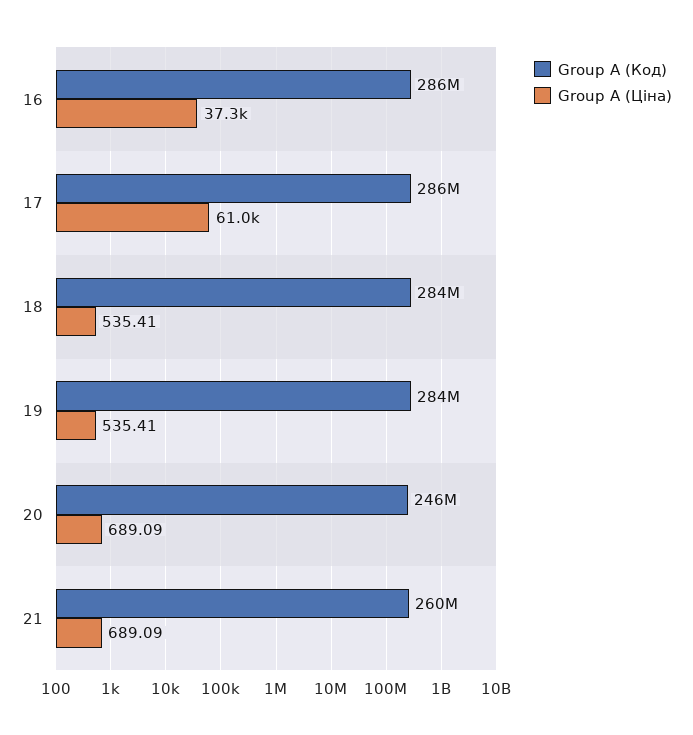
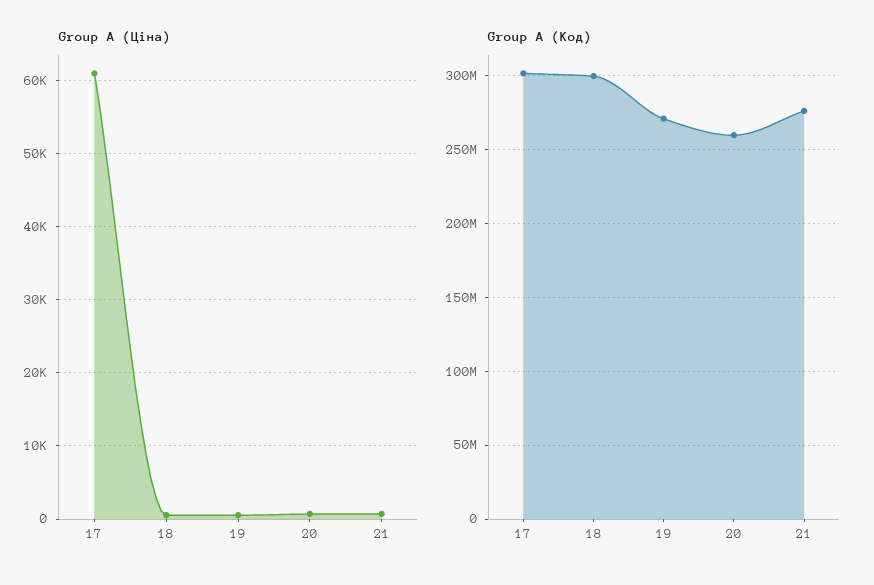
Group A (Код), 16: 286000000 -> none
Group A (Ціна), 16: 37300 -> none
Group A (Код), 17: 286000000 -> 300000000
Group A (Код), 18: 284000000 -> 300000000
Group A (Код), 19: 284000000 -> 270000000
Group A (Код), 20: 246000000 -> 260000000
Group A (Код), 21: 260000000 -> 275000000

